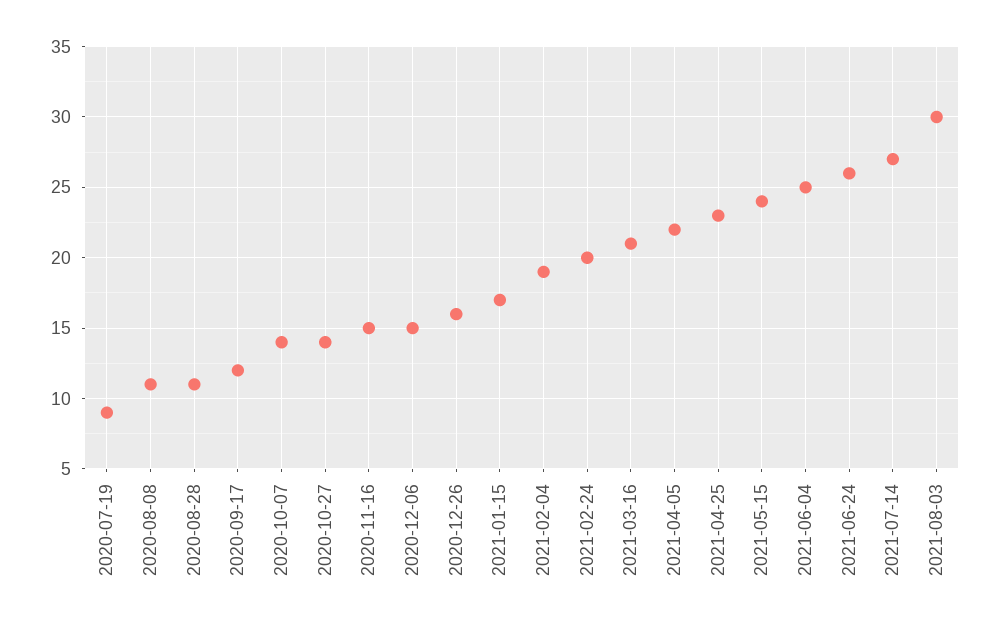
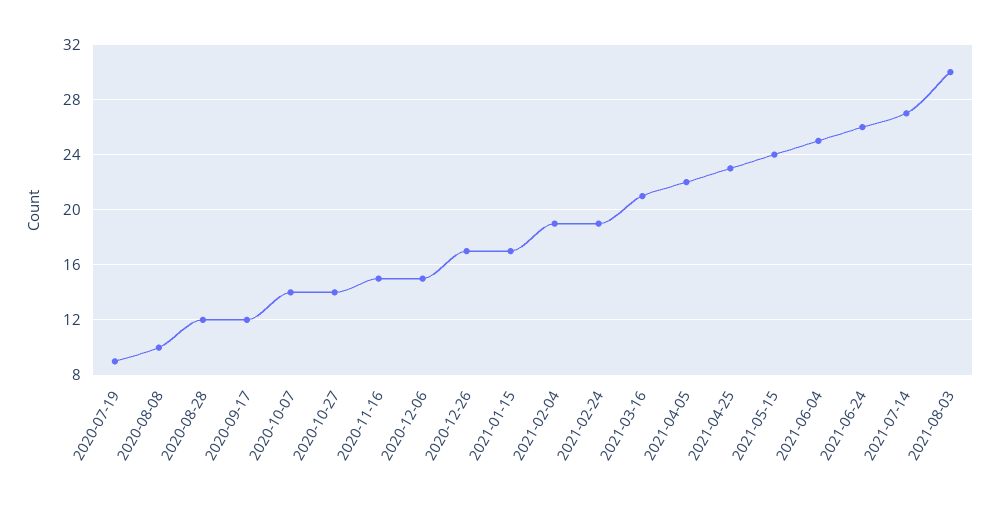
2020-08-08: 11 -> 10
2020-08-28: 11 -> 12
2020-12-26: 16 -> 17
2021-02-24: 20 -> 19

